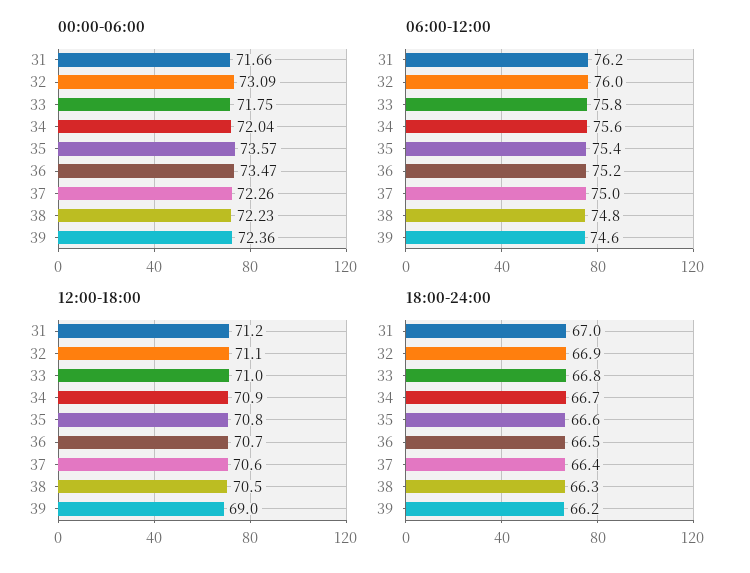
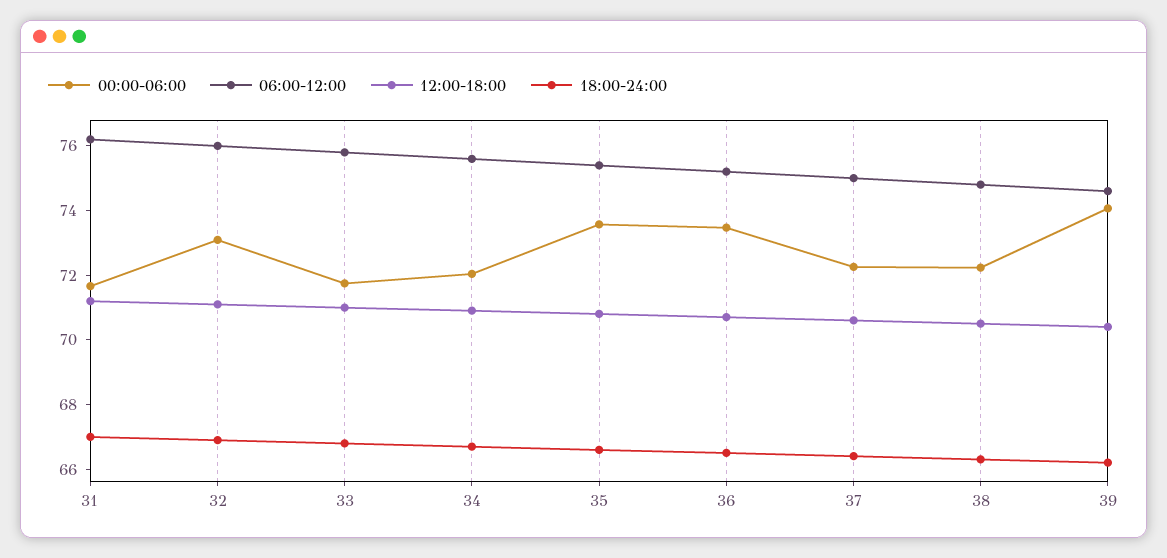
00:00-06:00, 39: 72.36 -> 74
12:00-18:00, 39: 69 -> 70.5

